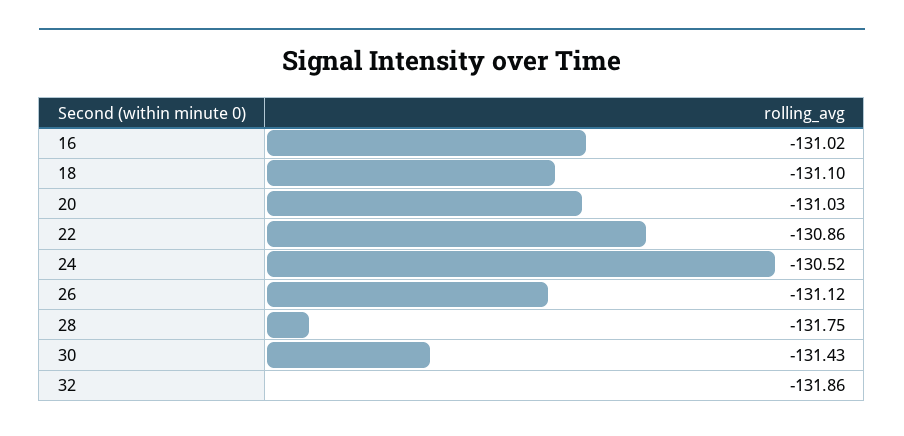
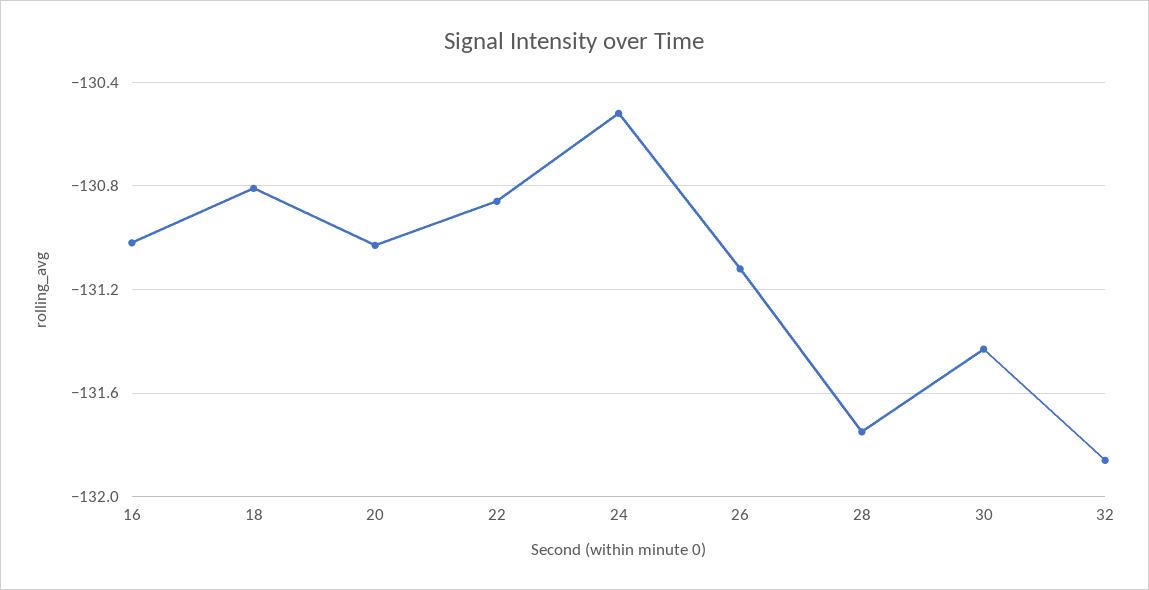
18: -131.1 -> -130.8

